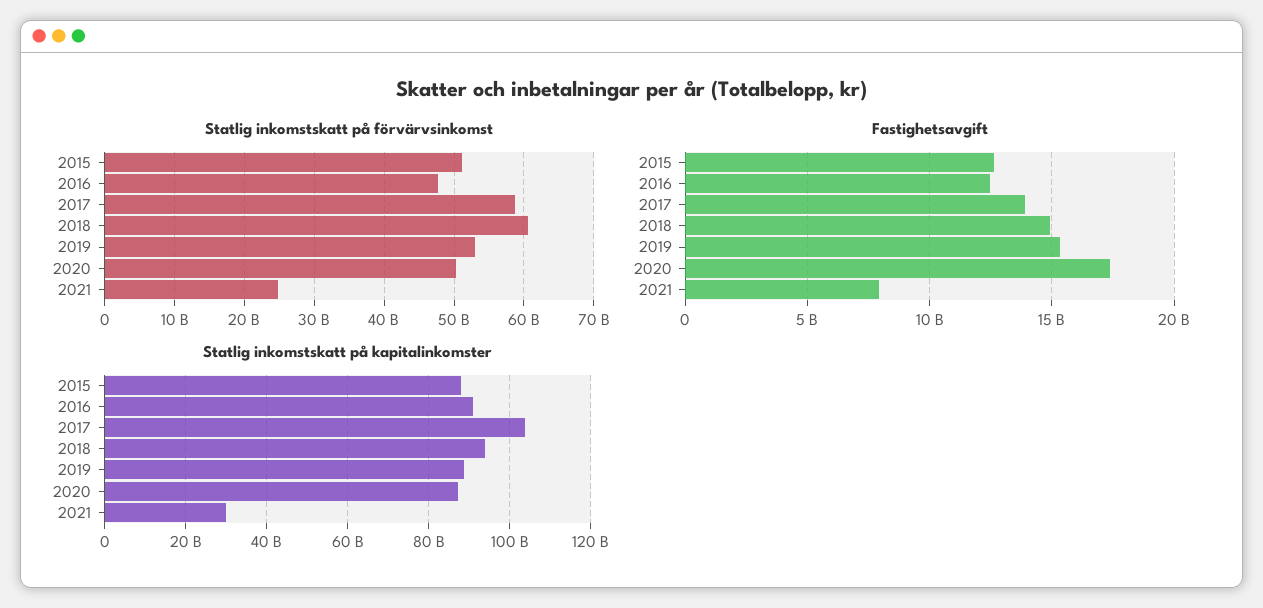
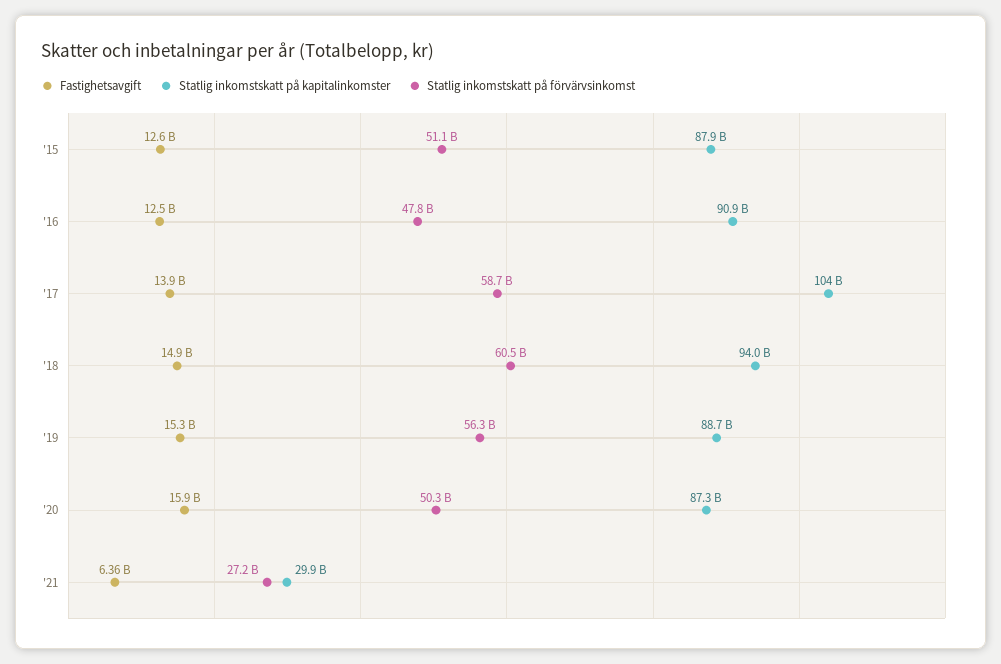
Statlig inkomstskatt på förvärvsinkomst, 2019: 53000000000 -> 56300000000
Statlig inkomstskatt på förvärvsinkomst, 2021: 25000000000 -> 27200000000
Fastighetsavgift, 2020: 17500000000 -> 15900000000
Fastighetsavgift, 2021: 8000000000 -> 6360000000

